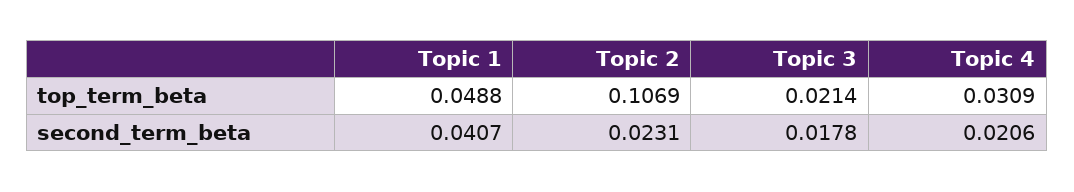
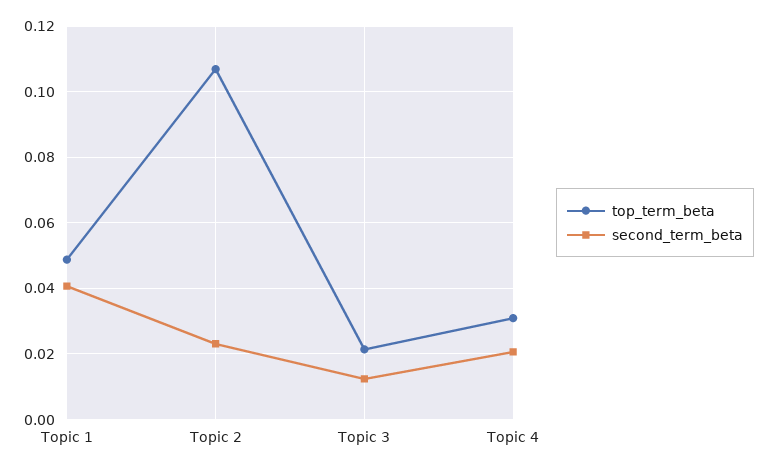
second_term_beta, Topic 3: 0.0178 -> 0.012

